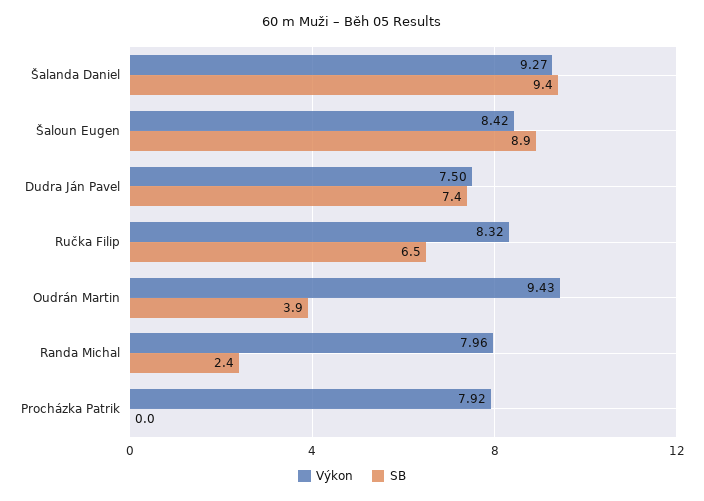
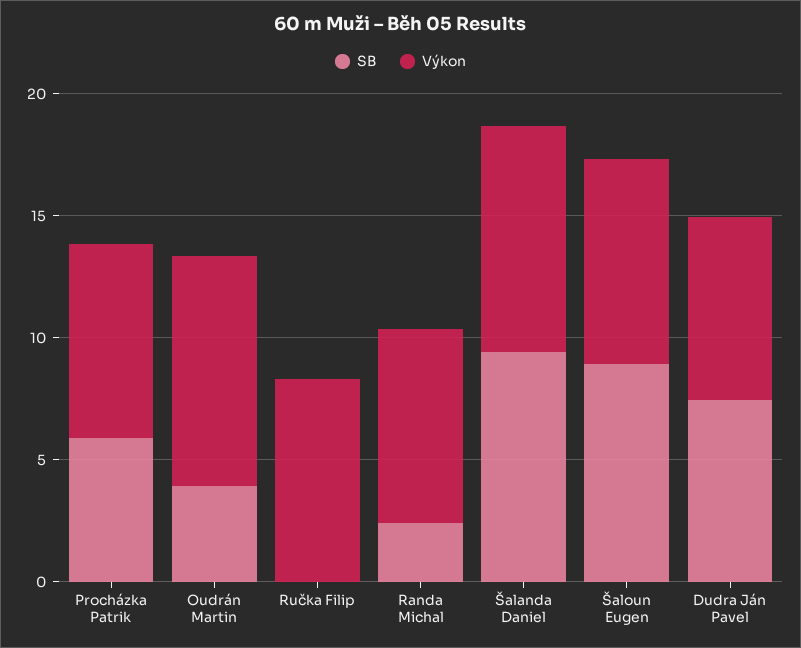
SB, Ručka Filip: 6.5 -> 0
SB, Procházka Patrik: 0 -> 6

